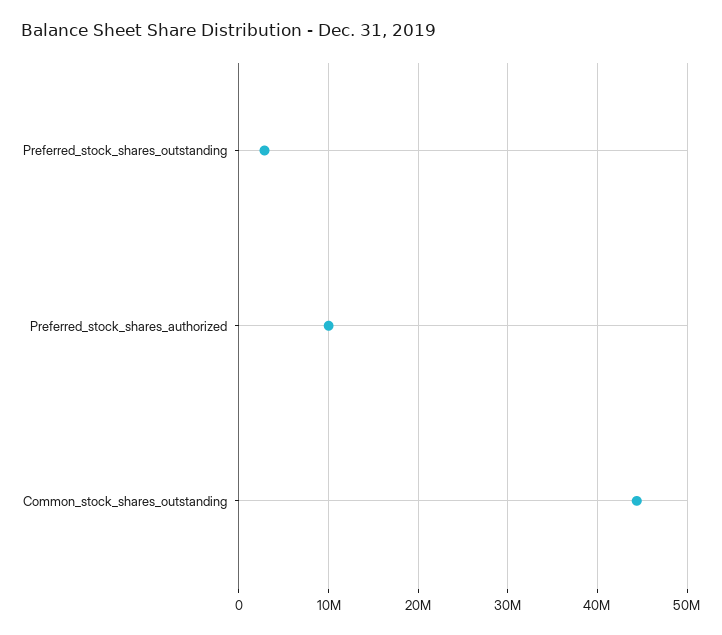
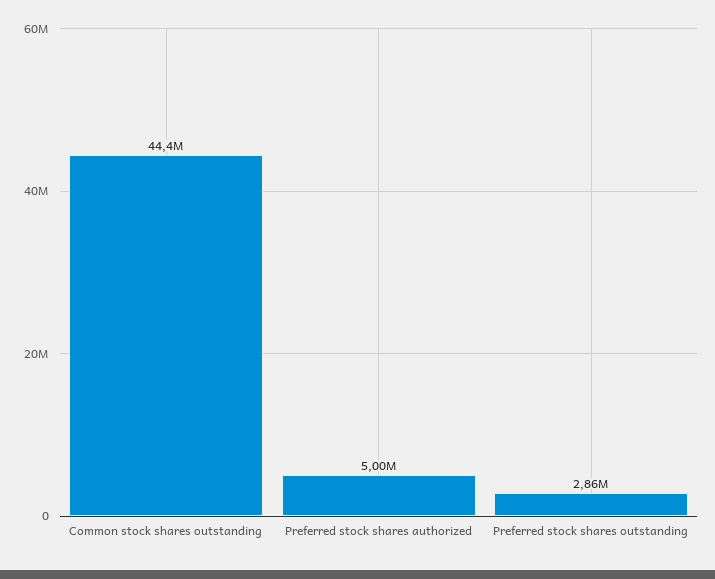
Preferred_stock_shares_authorized: 10000000 -> 5000000

